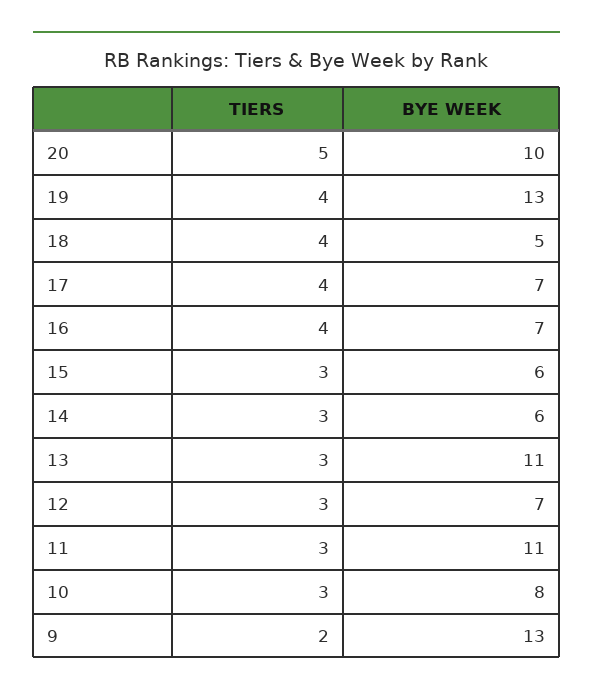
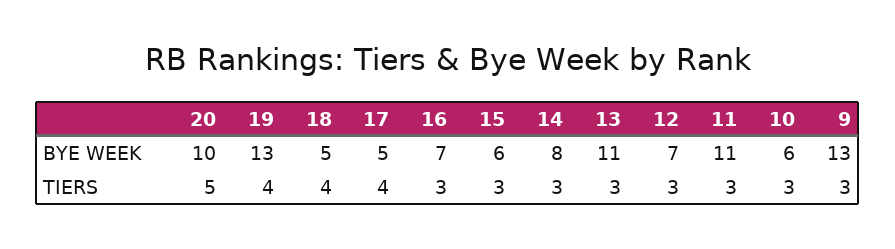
BYE WEEK, 17: 7 -> 5
TIERS, 16: 4 -> 3
BYE WEEK, 14: 6 -> 8
BYE WEEK, 10: 8 -> 6
TIERS, 9: 2 -> 3

